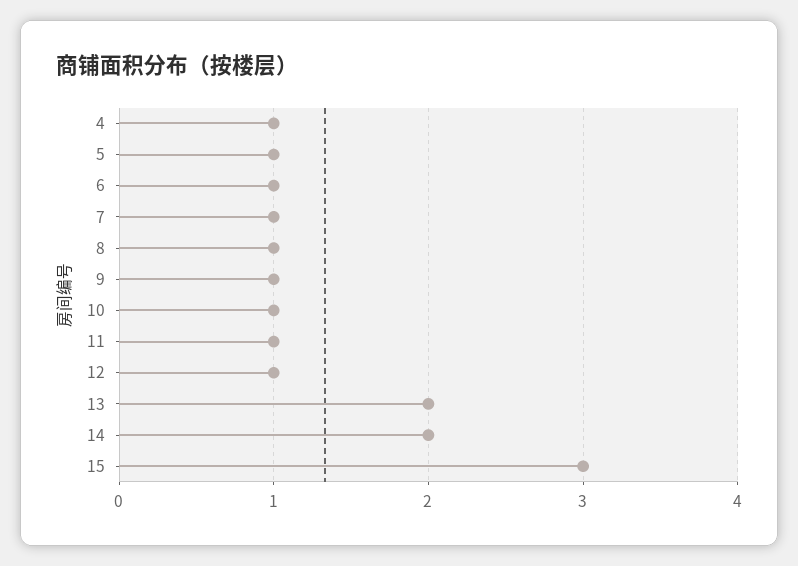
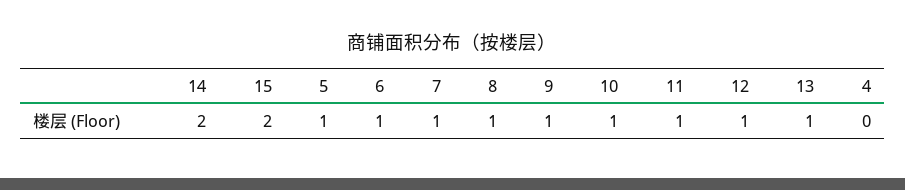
4: 1 -> 0
13: 2 -> 1
15: 3 -> 2

